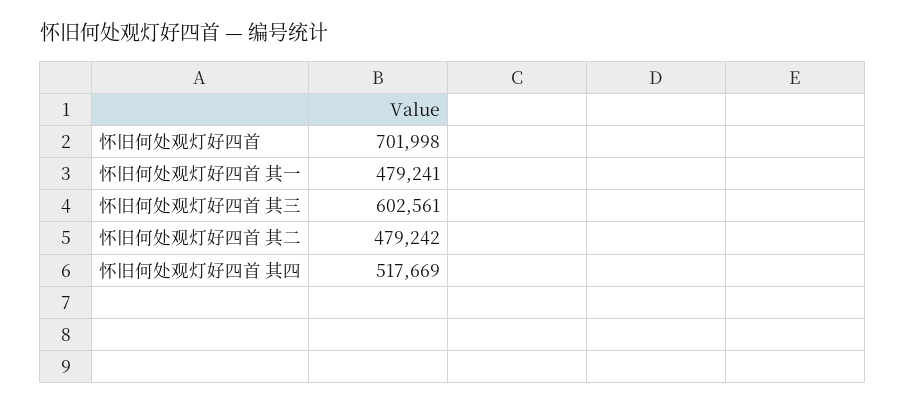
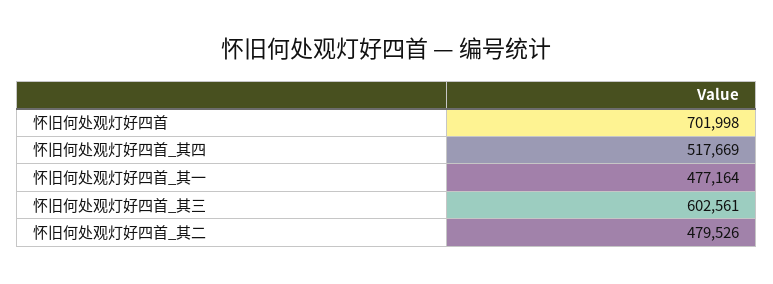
怀旧何处观灯好四首 其一: 479241 -> 477164
怀旧何处观灯好四首 其二: 479242 -> 479526

